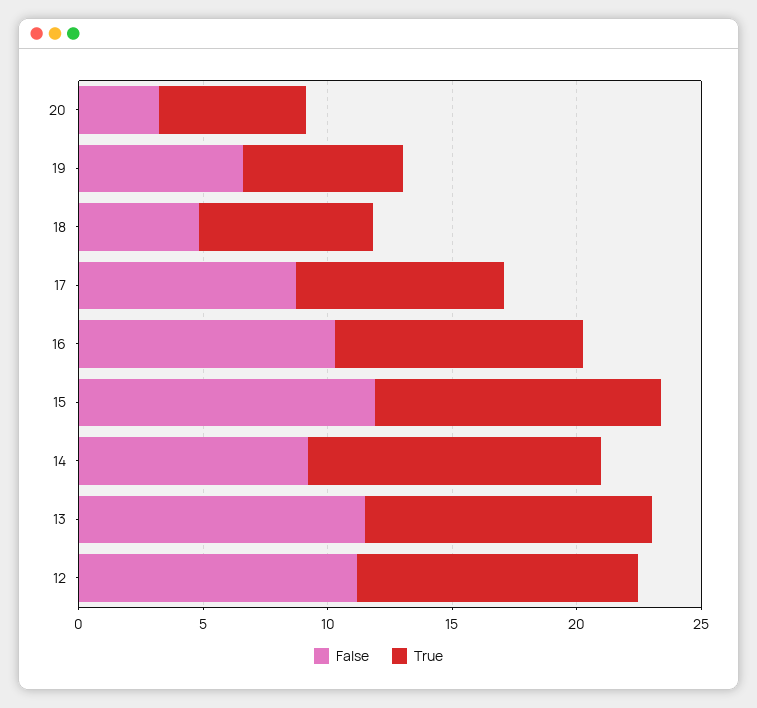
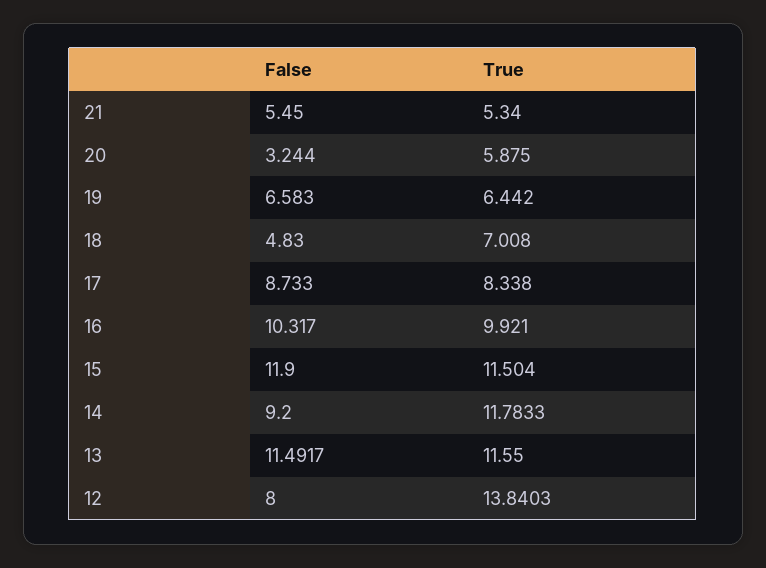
False, 12: 11 -> 8
True, 12: 11 -> 13.8403
False, 21: none -> 5.45
True, 21: none -> 5.34

